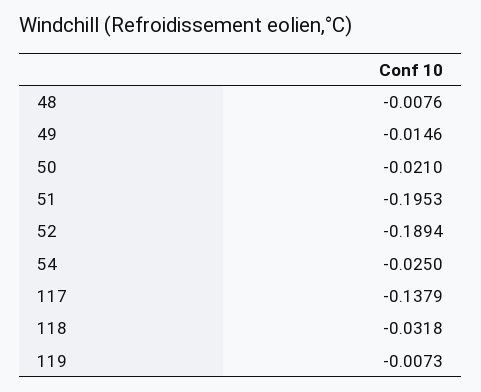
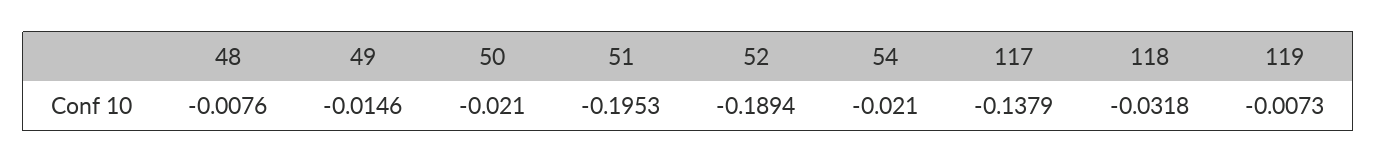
54: -0.025 -> -0.021

